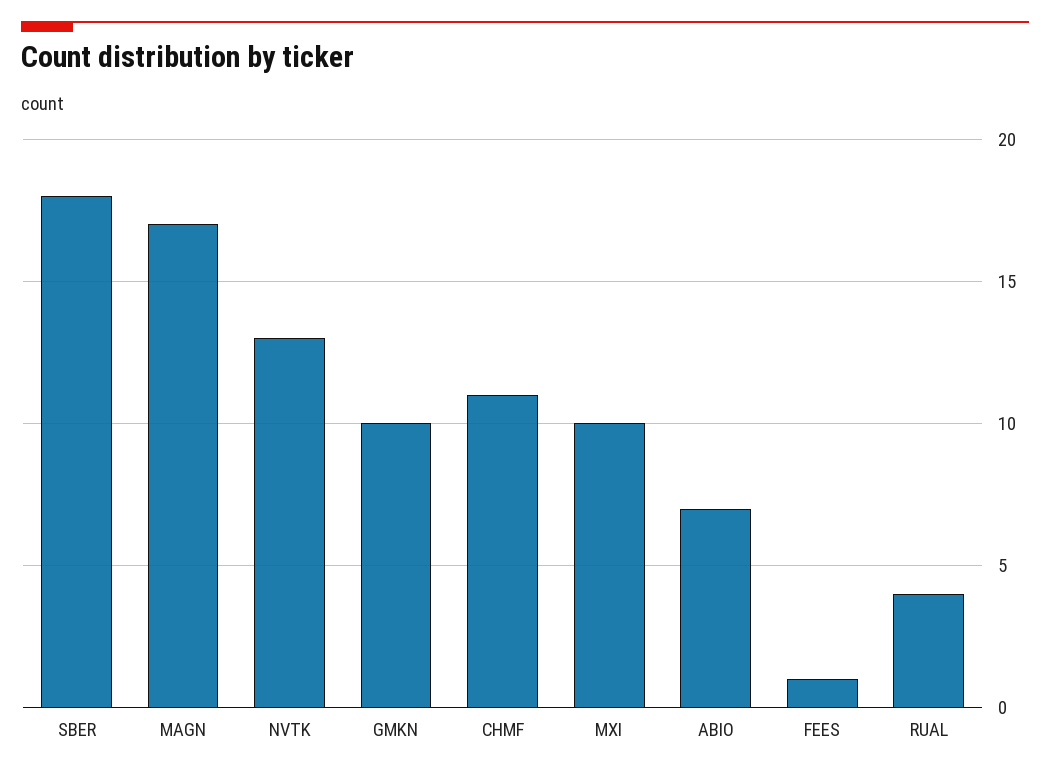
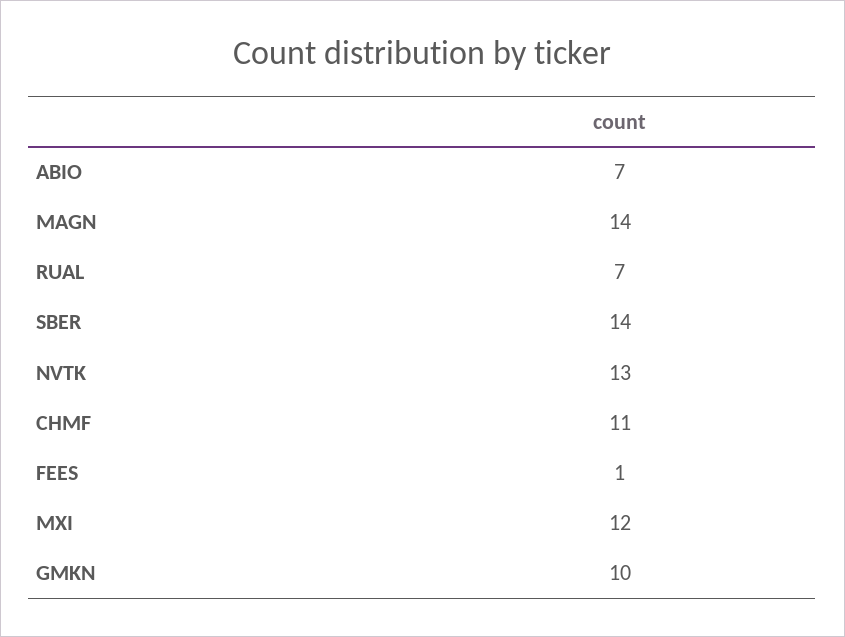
SBER: 18 -> 14
MAGN: 17 -> 14
MXI: 10 -> 12
RUAL: 4 -> 7

